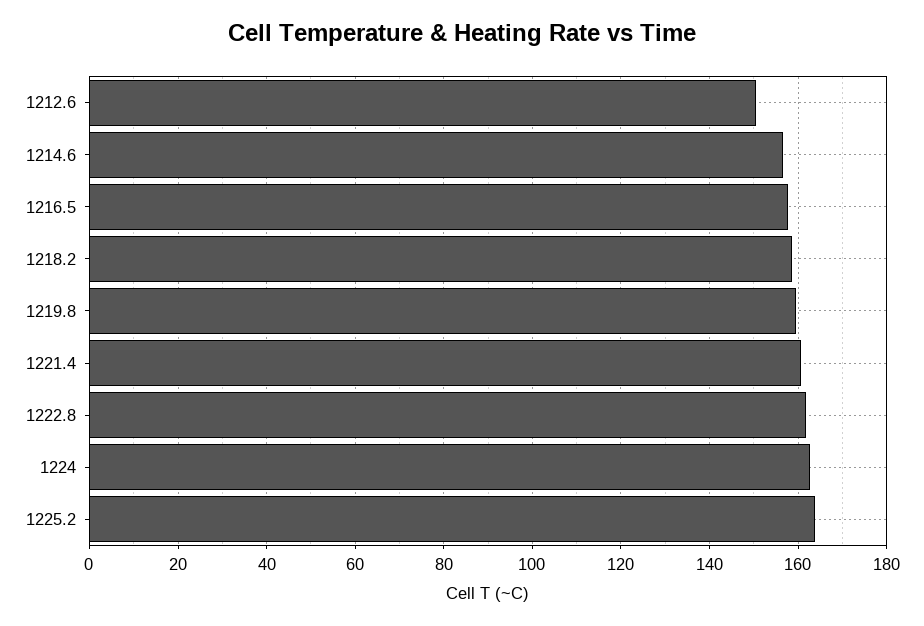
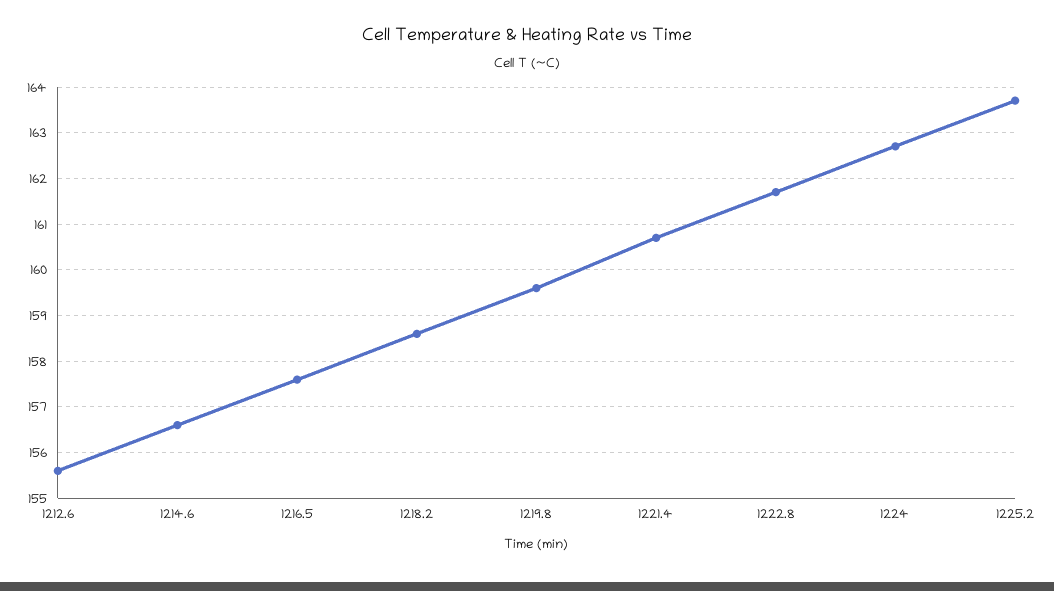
1212.6: 150 -> 155.5

